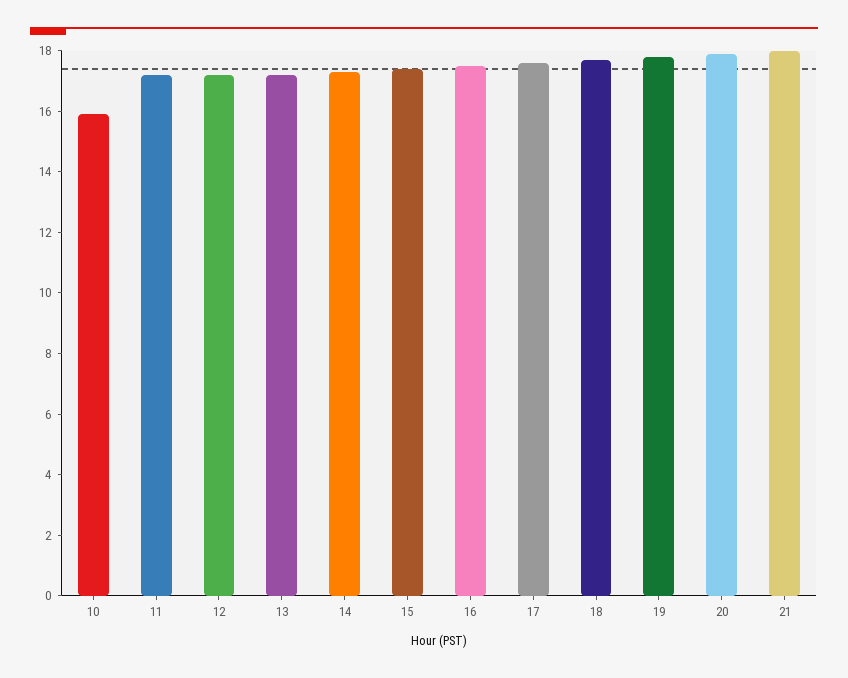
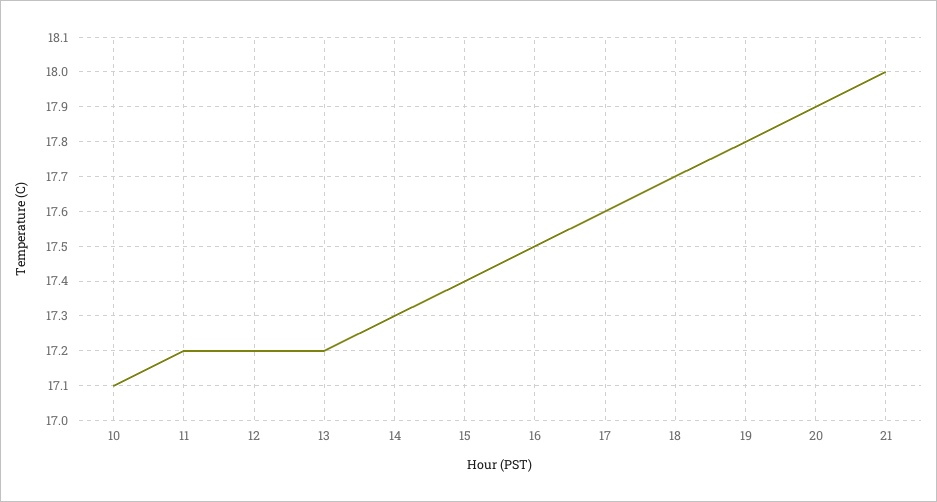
10: 16 -> 17.1

